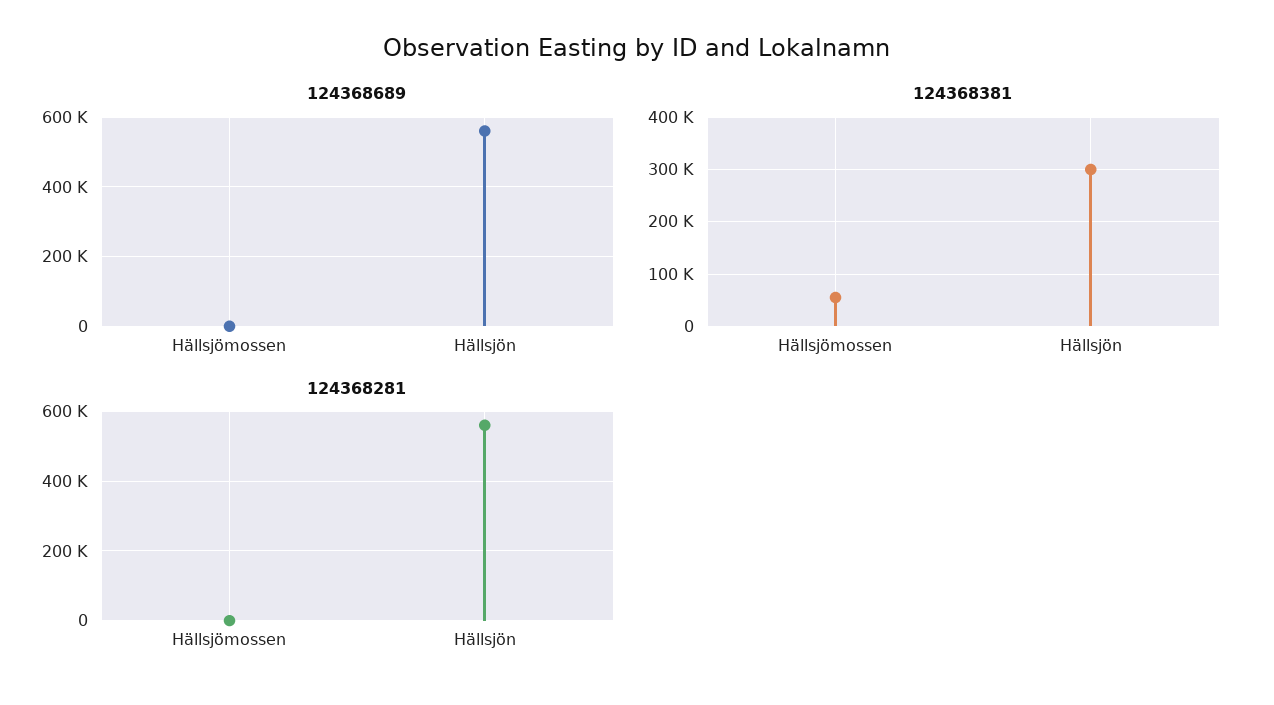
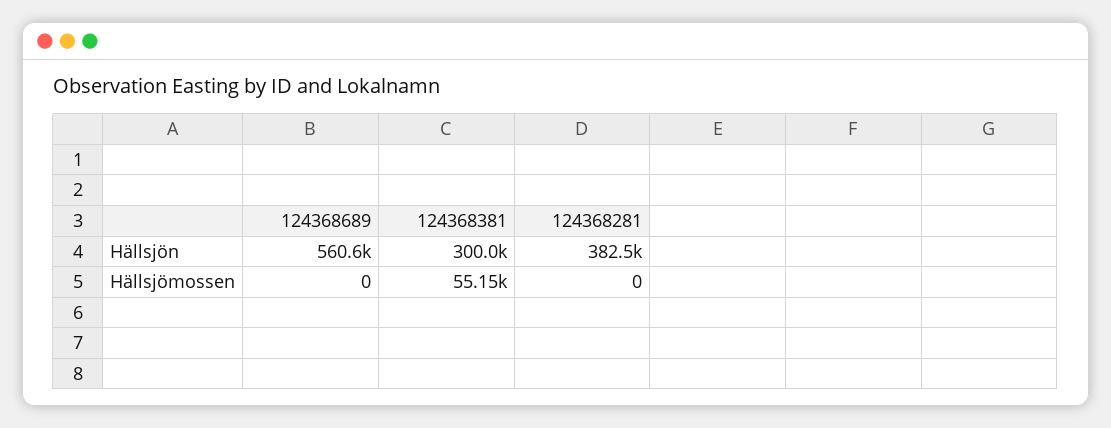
124368281, Hällsjön: 560000 -> 382500

